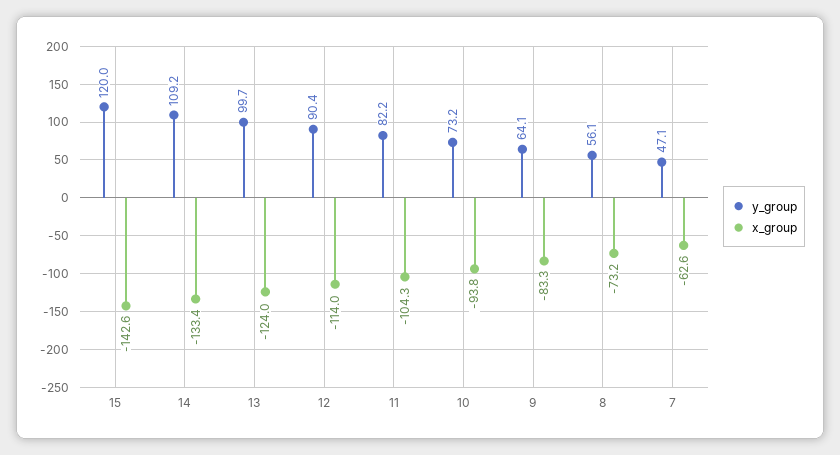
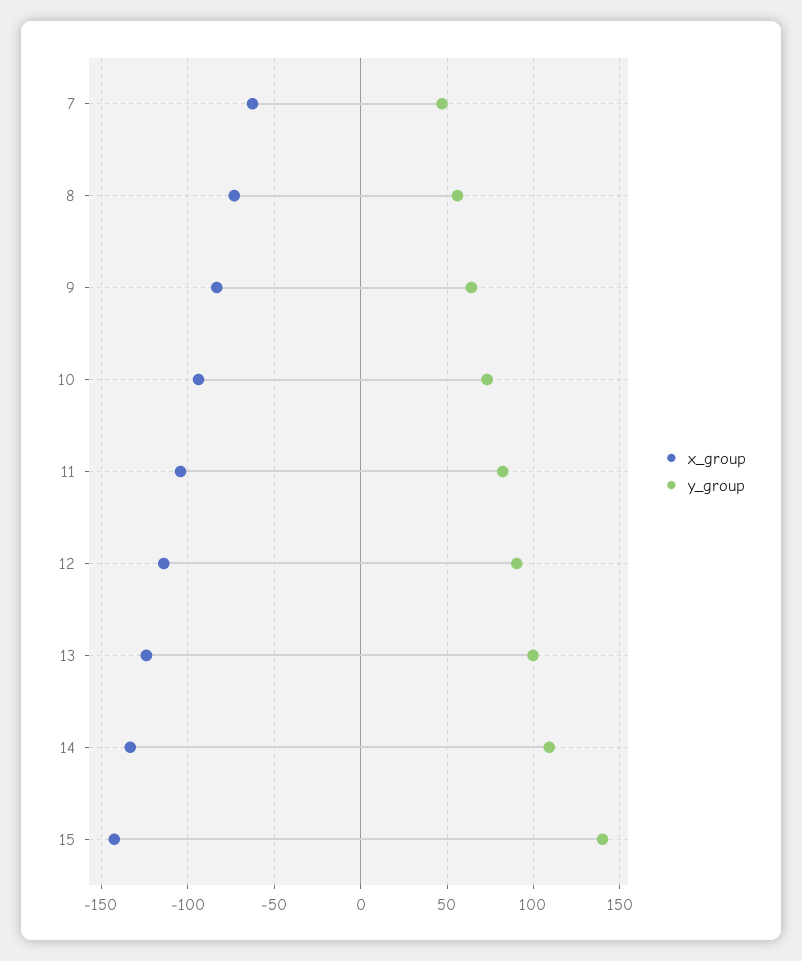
y_group, 15: 120 -> 140

